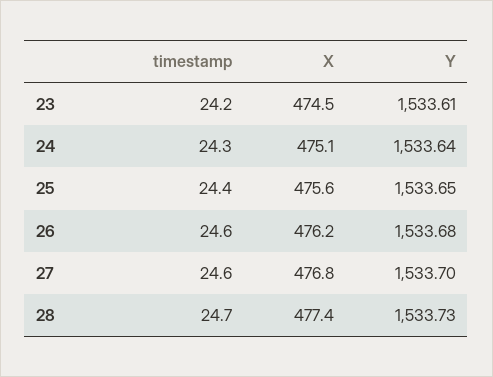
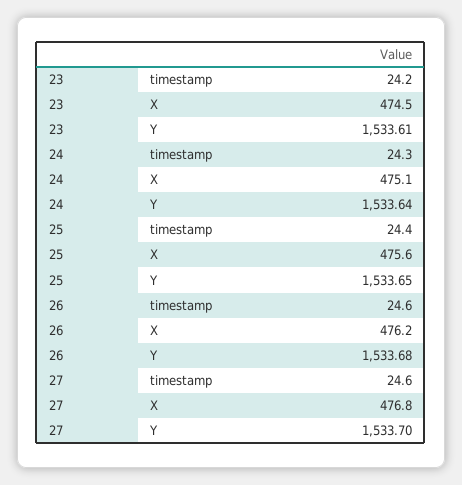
timestamp, 28: 24.7 -> none
X, 28: 477.4 -> none
Y, 28: 1533.73 -> none

